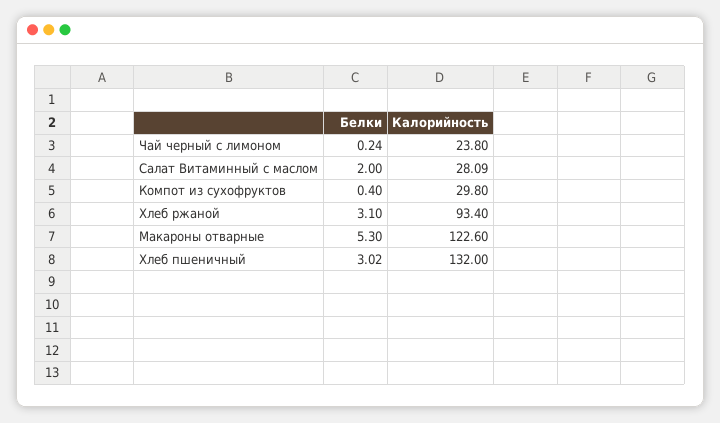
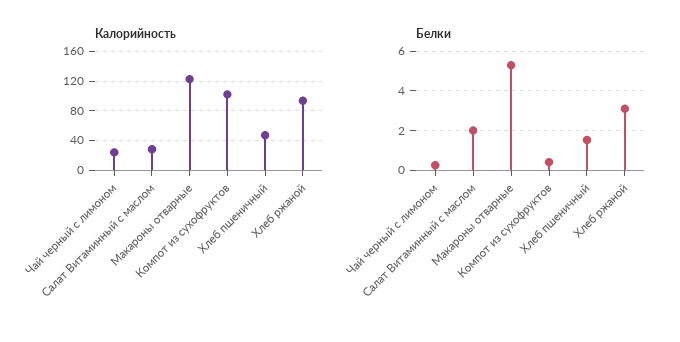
Калорийность, Компот из сухофруктов: 29.8 -> 100
Белки, Хлеб пшеничный: 3.02 -> 1.5
Калорийность, Хлеб пшеничный: 132 -> 50

